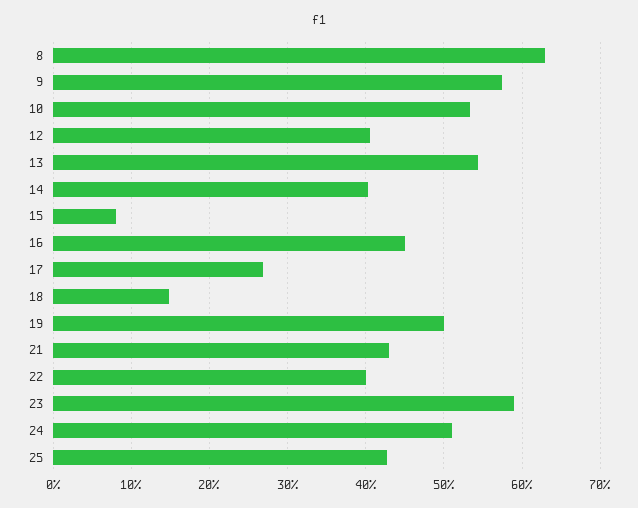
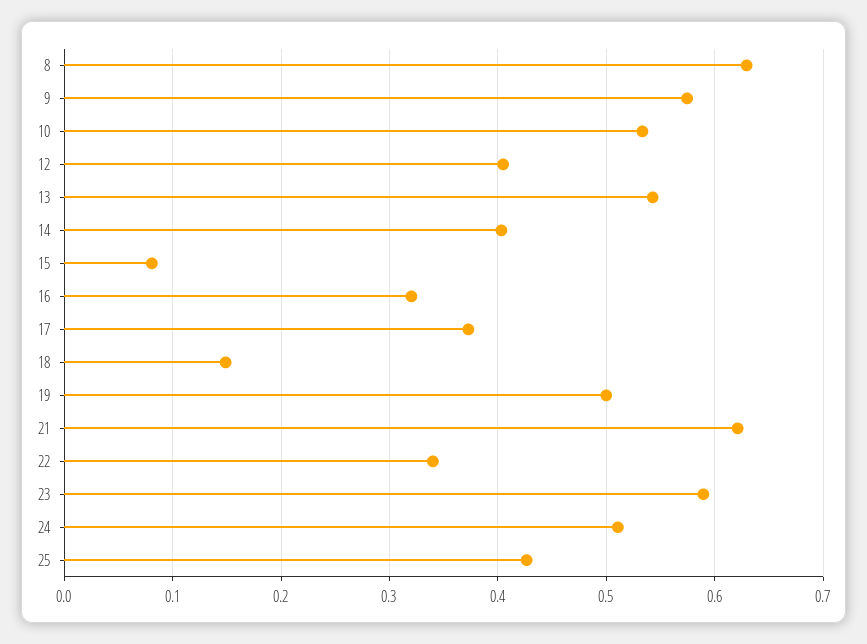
16: 0.45 -> 0.32
17: 0.27 -> 0.37
21: 0.43 -> 0.62
22: 0.4 -> 0.34

